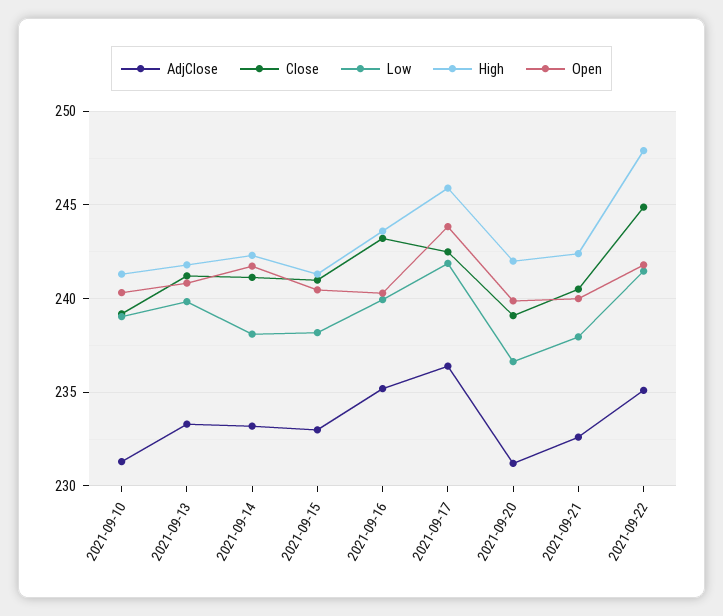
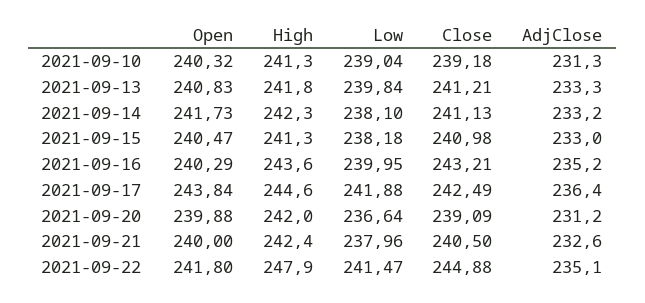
High, 2021-09-17: 246 -> 244.6

